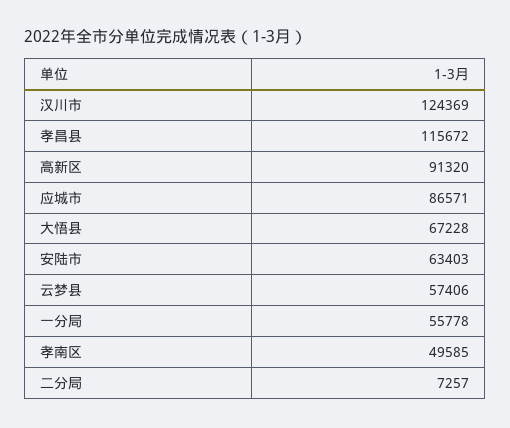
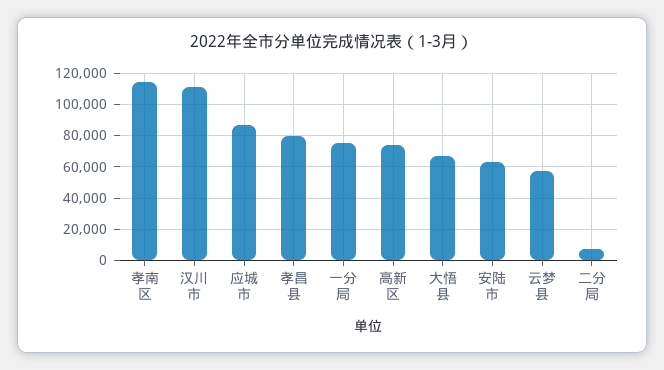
汉川市: 124369 -> 110000
孝昌县: 115672 -> 80000
高新区: 91320 -> 75000
一分局: 55778 -> 75000
孝南区: 49585 -> 115000

